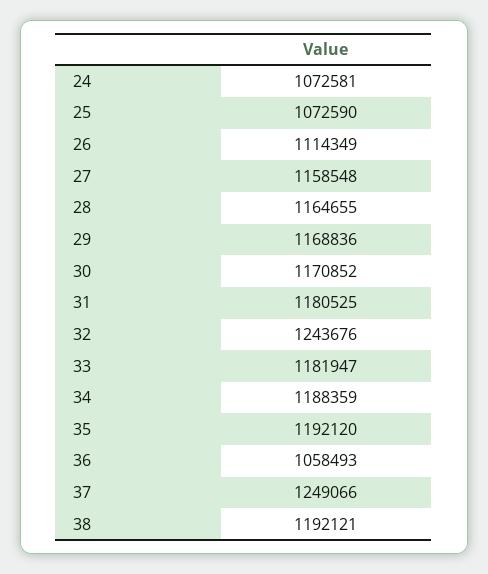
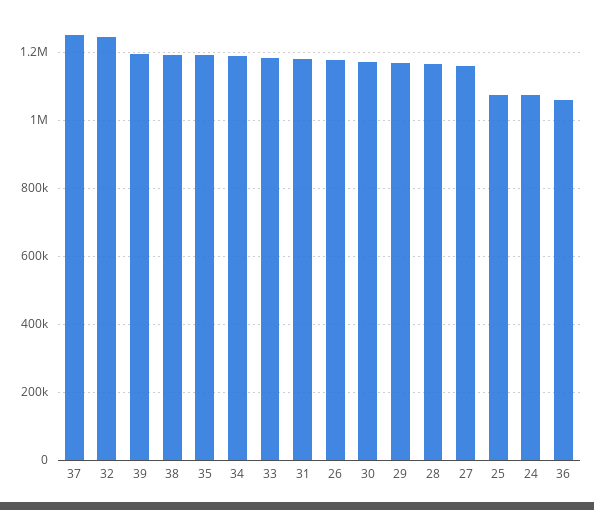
26: 1114349 -> 1180000
39: none -> 1200000

